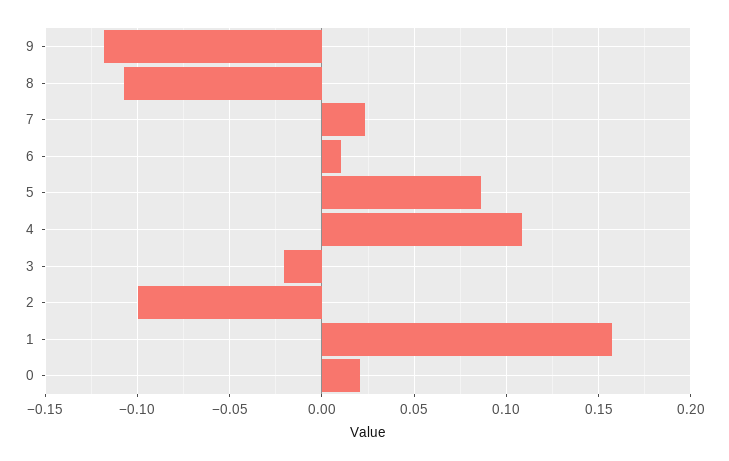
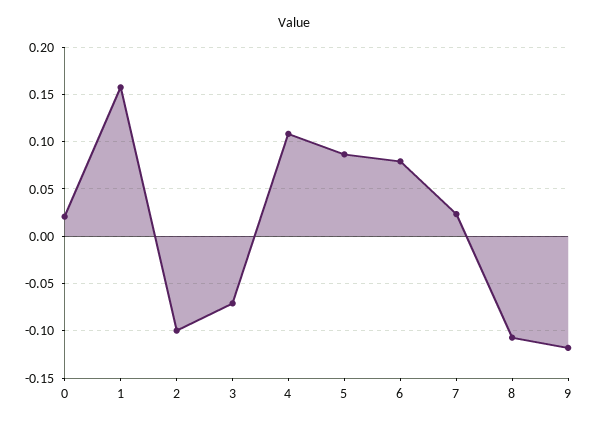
6: 0.01 -> 0.08
3: -0.02 -> -0.07

